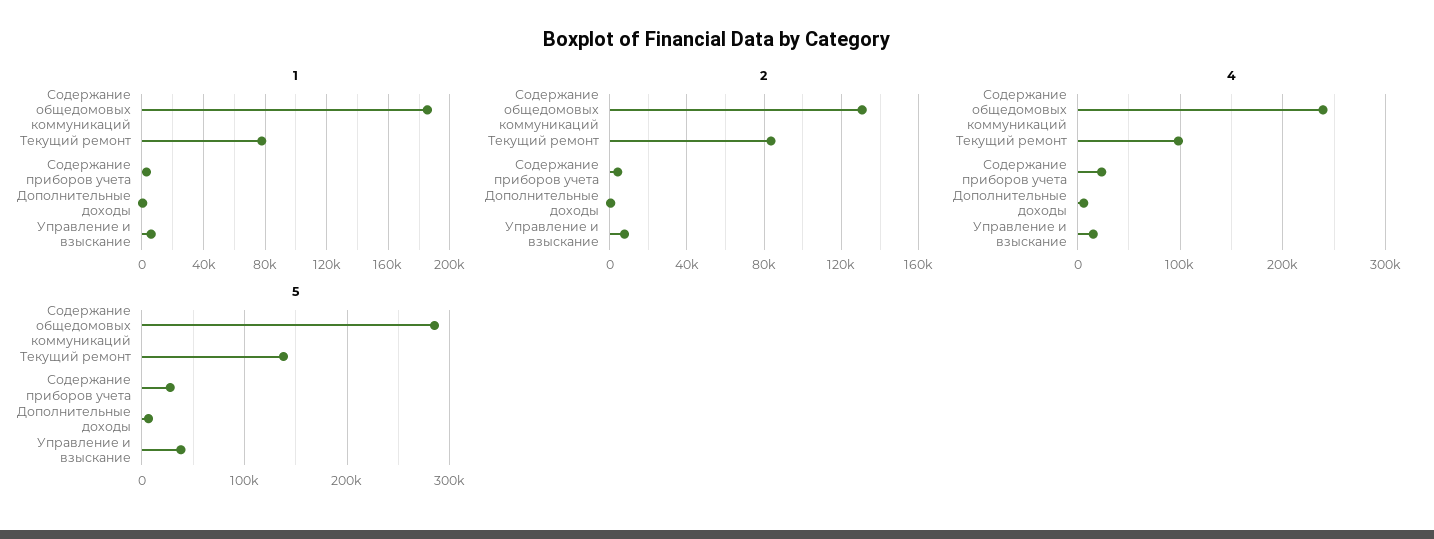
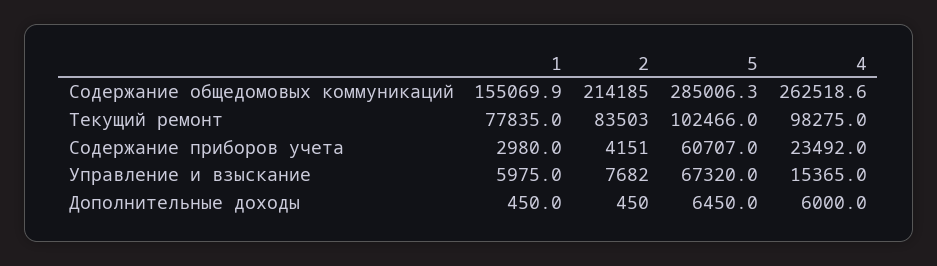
1, Содержание общедомовых коммуникаций: 185000 -> 155069.9
2, Содержание общедомовых коммуникаций: 130000 -> 214185
4, Содержание общедомовых коммуникаций: 240000 -> 262518.6
5, Текущий ремонт: 140000 -> 102466
5, Содержание приборов учета: 30000 -> 60707
5, Управление и взыскание: 40000 -> 67320

